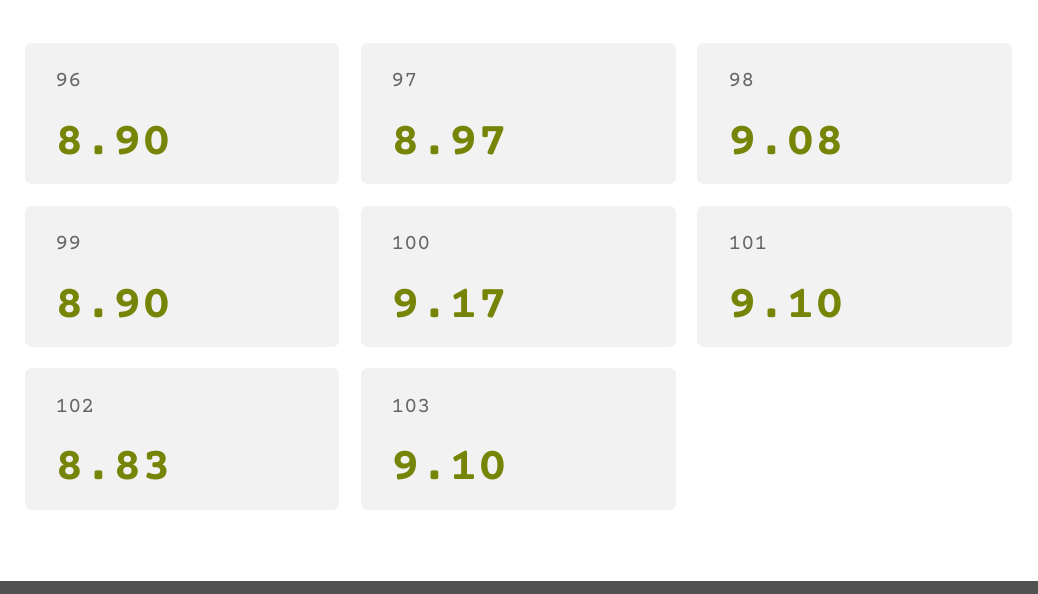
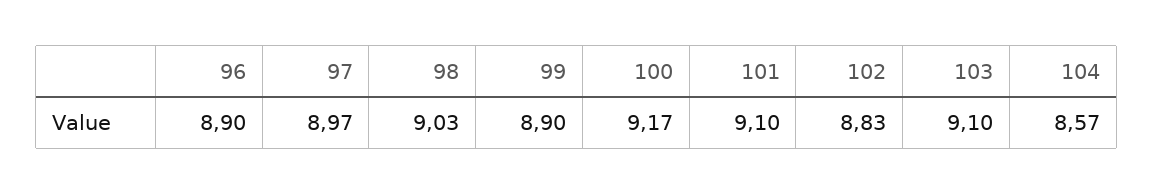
98: 9.08 -> 9.03
104: none -> 8.57

